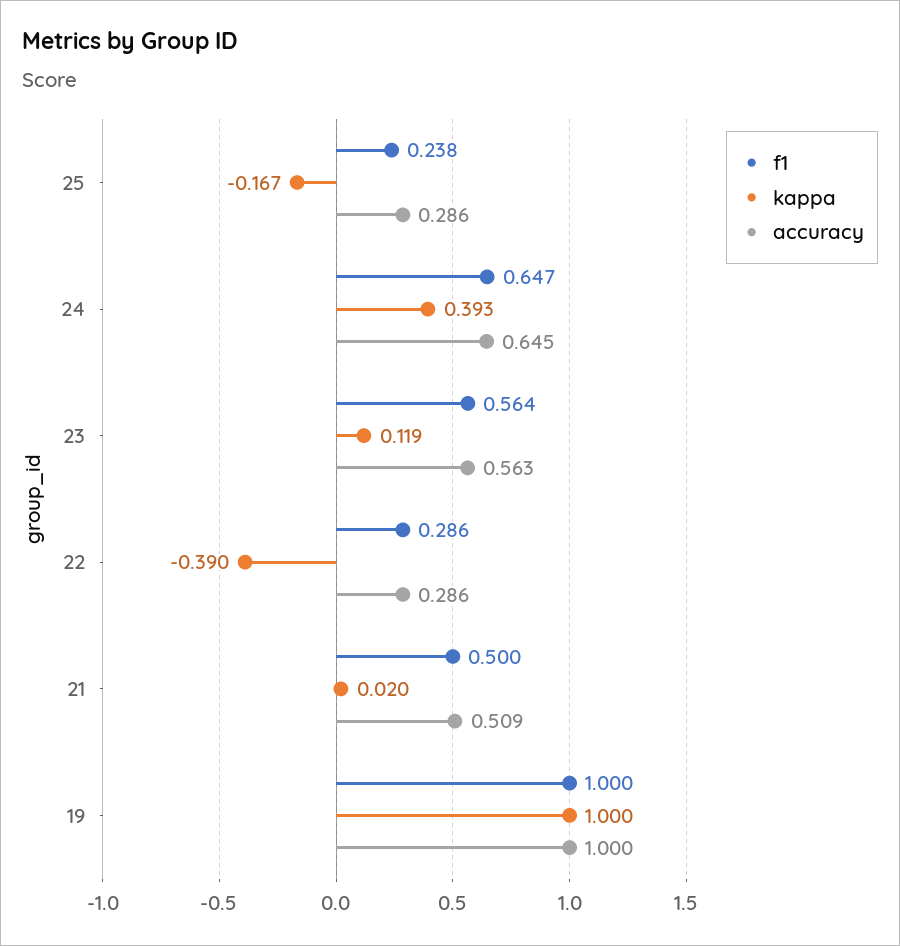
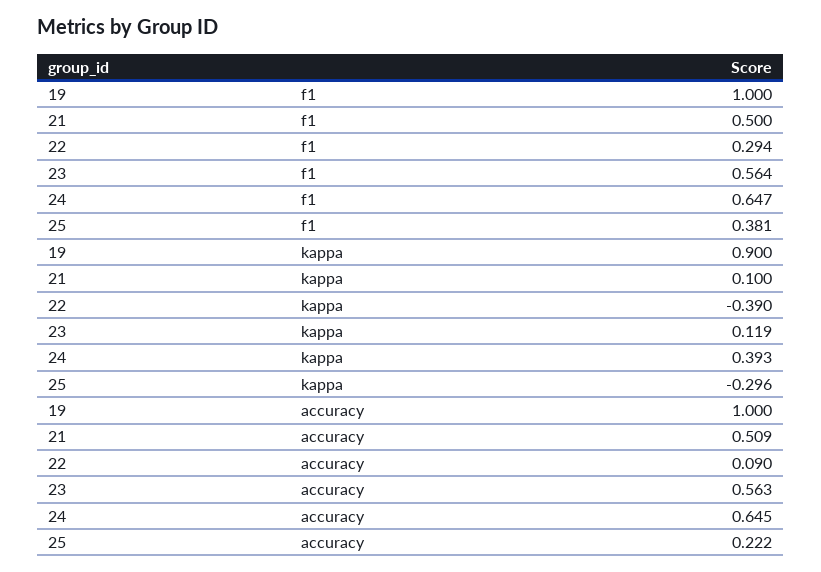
f1, 25: 0.238 -> 0.381
kappa, 25: -0.167 -> -0.296
accuracy, 25: 0.286 -> 0.222
f1, 22: 0.286 -> 0.294
accuracy, 22: 0.286 -> 0.09
kappa, 21: 0.02 -> 0.1
kappa, 19: 1 -> 0.9

